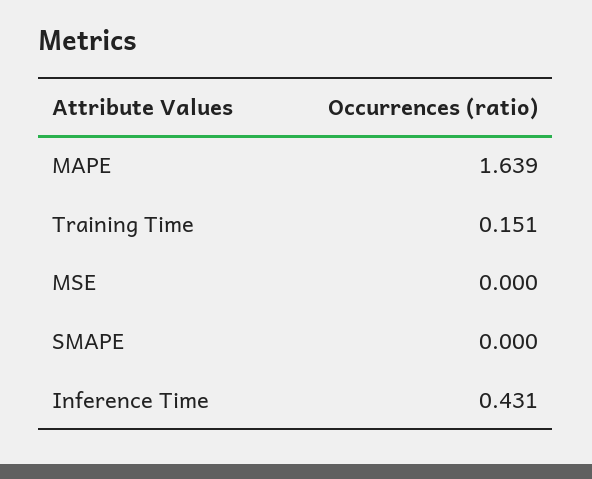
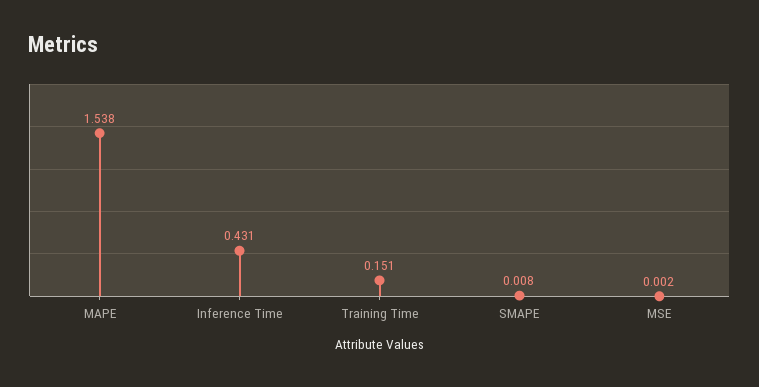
MAPE: 1.639 -> 1.538
MSE: 0 -> 0.002
SMAPE: 0 -> 0.008

